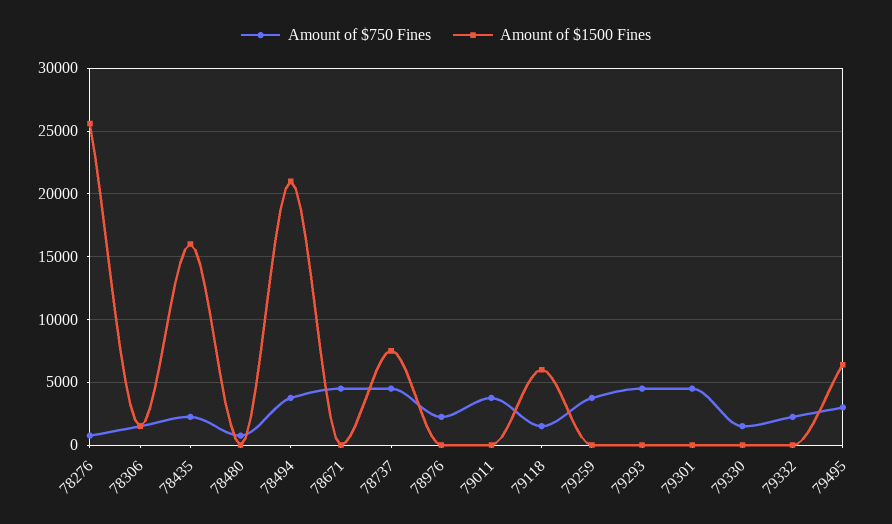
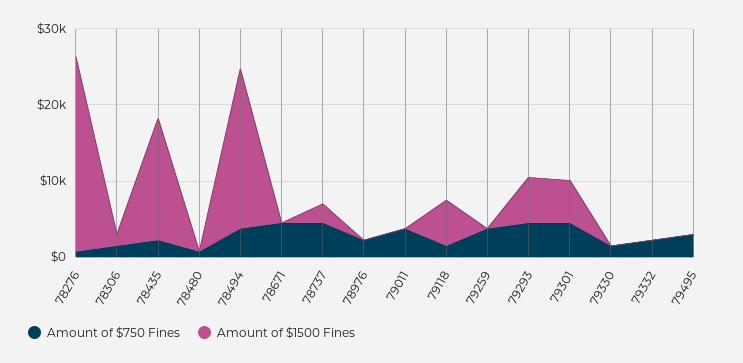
Amount of $1500 Fines, 78737: 7500 -> 2000
Amount of $1500 Fines, 79293: 0 -> 6000
Amount of $1500 Fines, 79301: 0 -> 6000
Amount of $1500 Fines, 79495: 6500 -> 0

